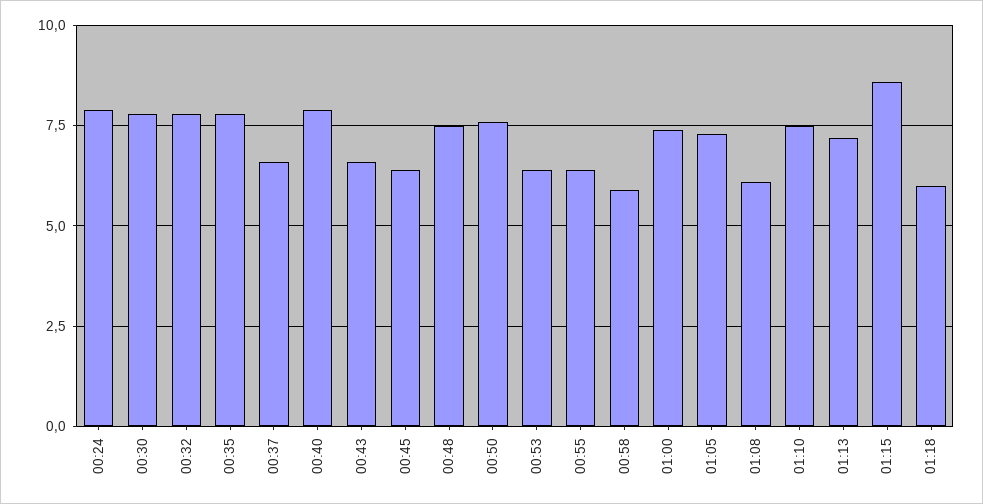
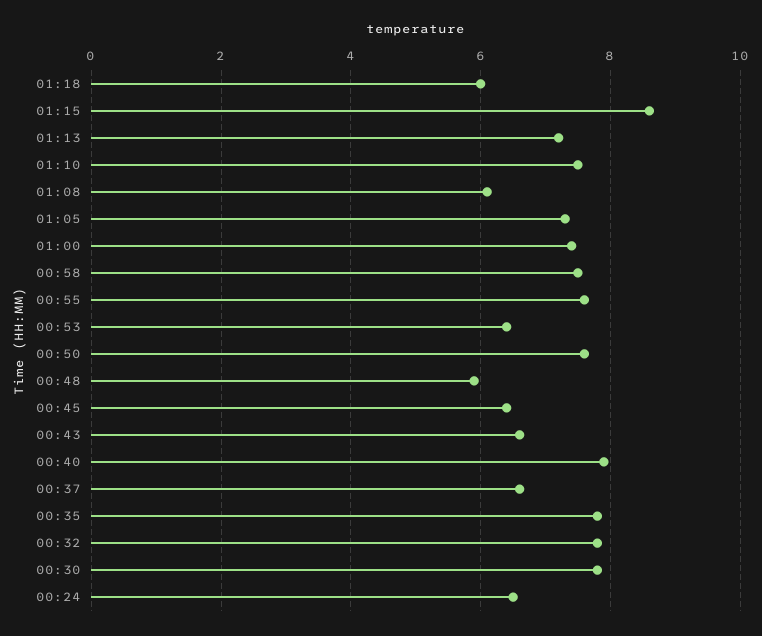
00:24: 8 -> 6.5
00:48: 7.5 -> 6
00:55: 6.5 -> 7.5
00:58: 6 -> 7.5

